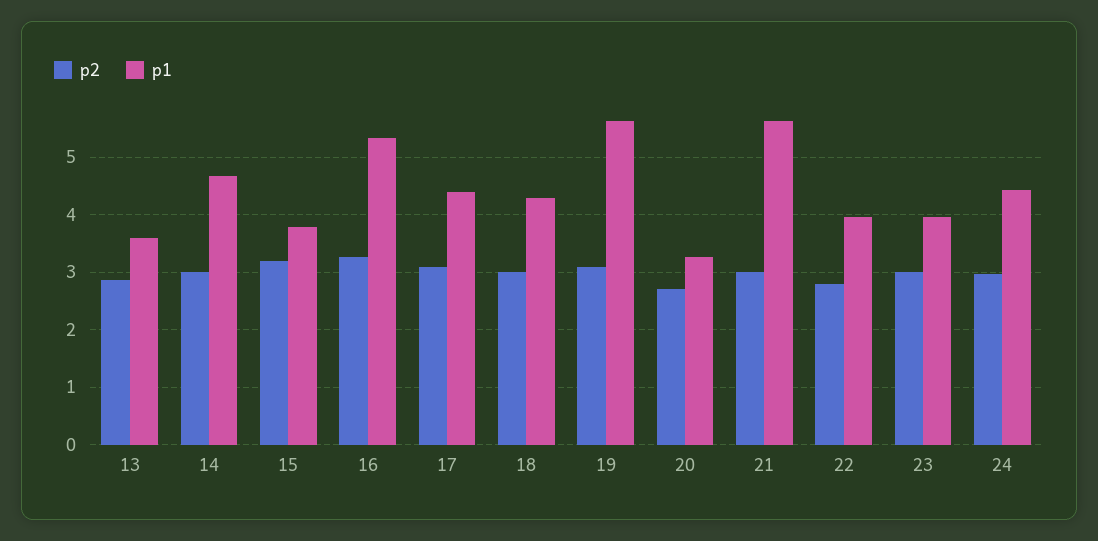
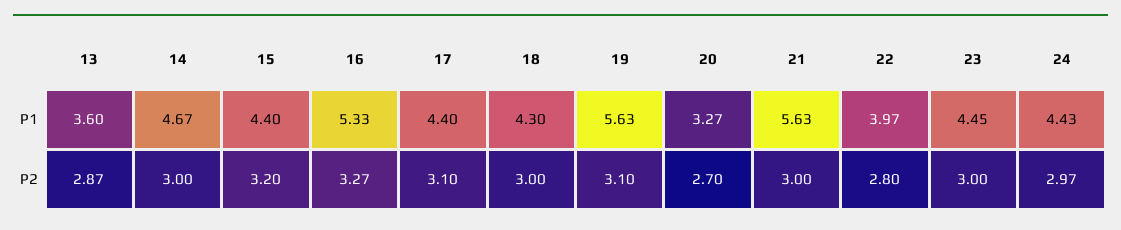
p1, 15: 3.8 -> 4.4
p1, 23: 4 -> 4.45

